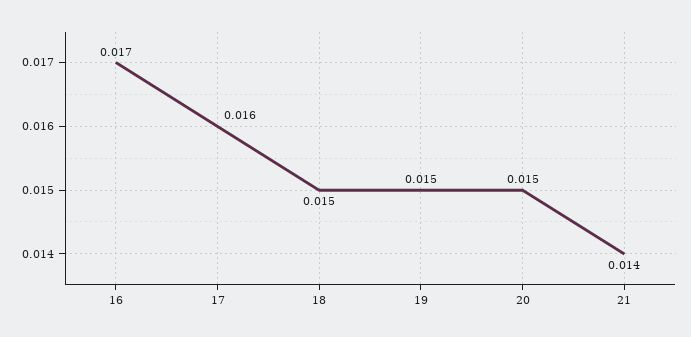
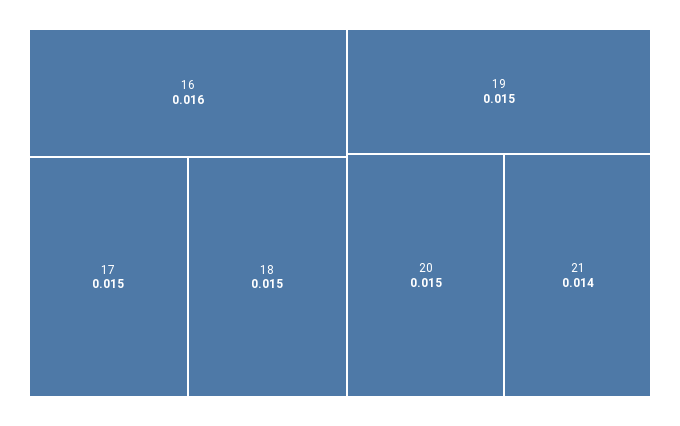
16: 0.017 -> 0.016
17: 0.016 -> 0.015

